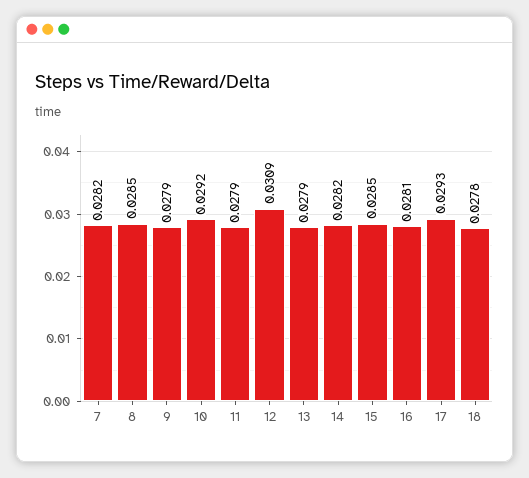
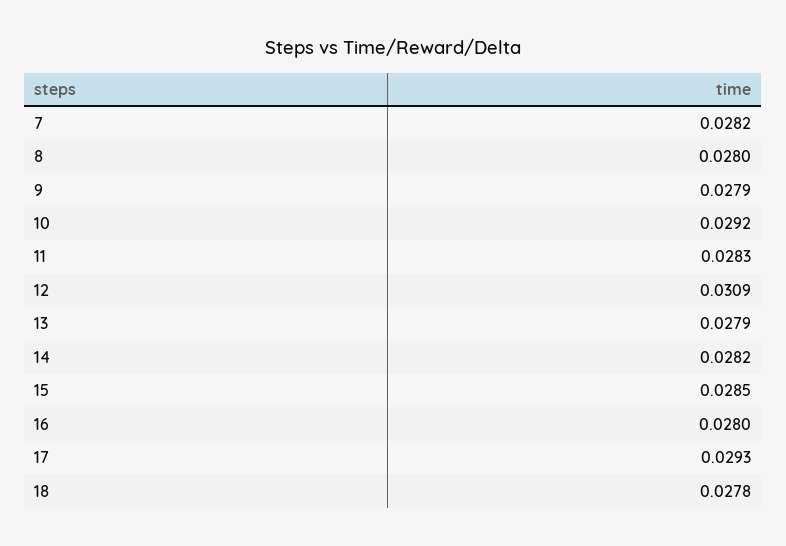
8: 0.0285 -> 0.028
11: 0.0279 -> 0.0283
16: 0.0281 -> 0.028

